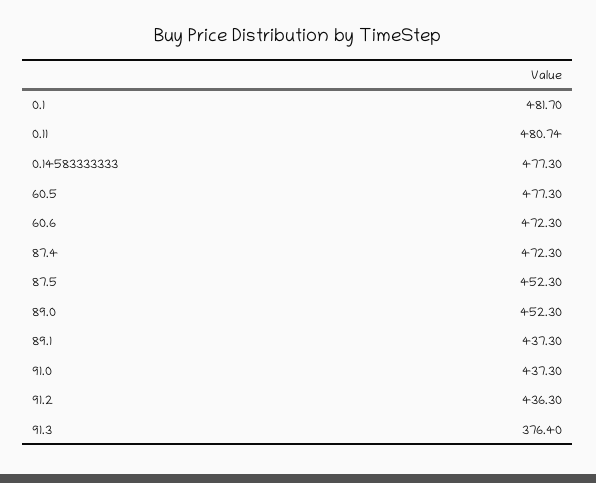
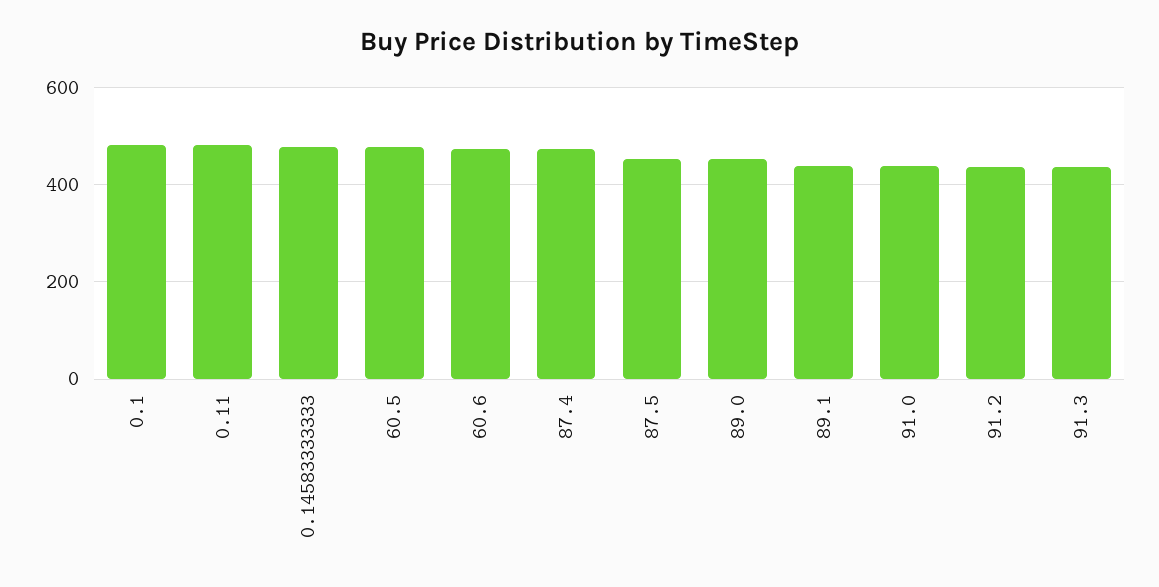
91.3: 376.4 -> 440

